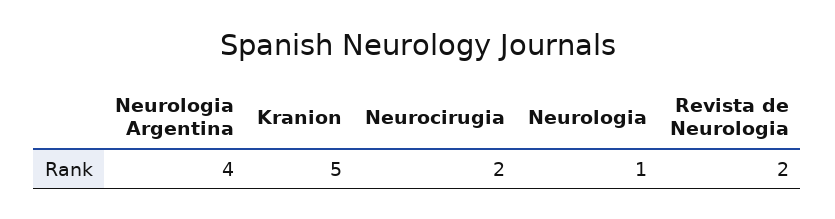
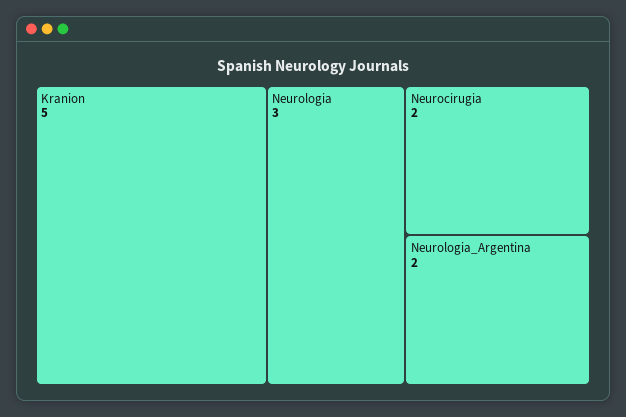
Neurologia Argentina: 4 -> 2
Neurologia: 1 -> 3
Revista de Neurologia: 2 -> none

